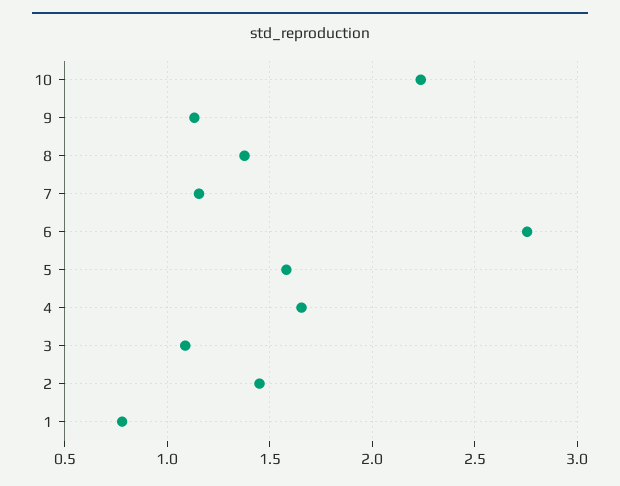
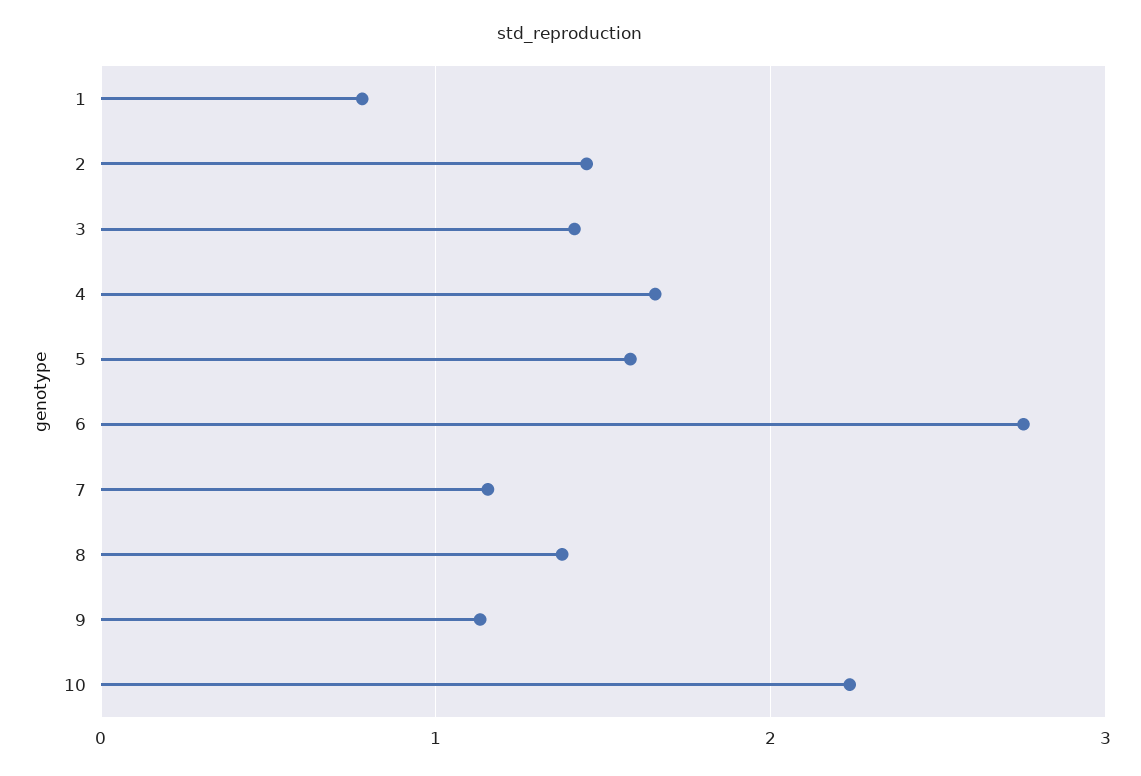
3: 1.1 -> 1.4

